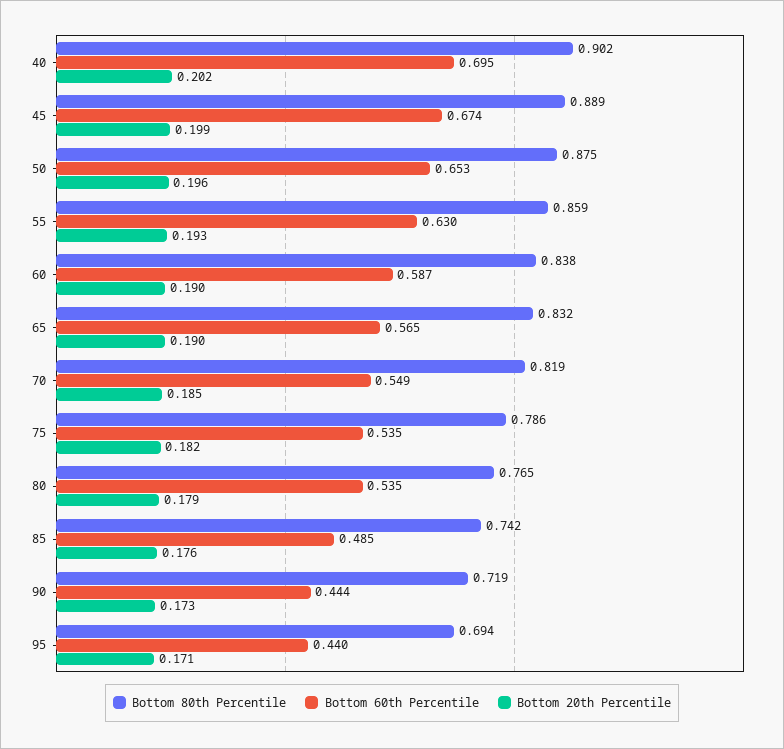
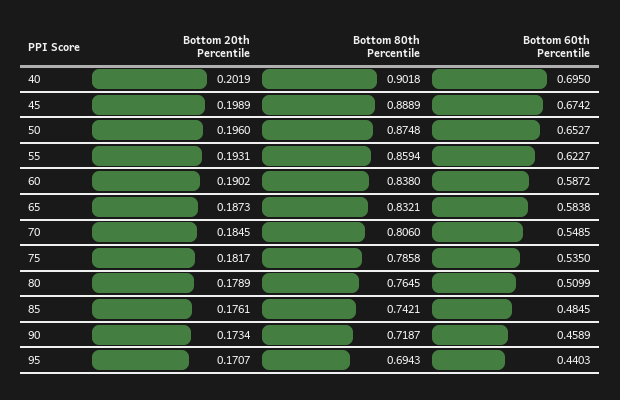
Bottom 60th Percentile, 55: 0.63 -> 0.6227
Bottom 60th Percentile, 65: 0.565 -> 0.5838
Bottom 20th Percentile, 65: 0.19 -> 0.1873
Bottom 80th Percentile, 70: 0.819 -> 0.806
Bottom 60th Percentile, 80: 0.535 -> 0.5099
Bottom 60th Percentile, 90: 0.444 -> 0.4589

